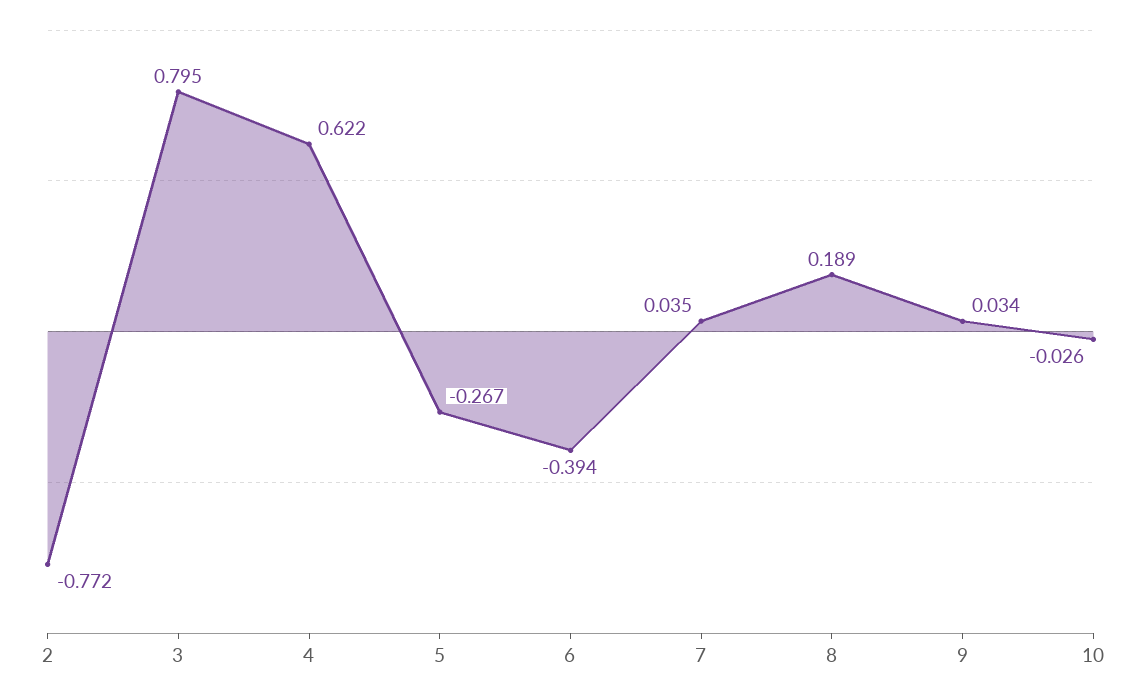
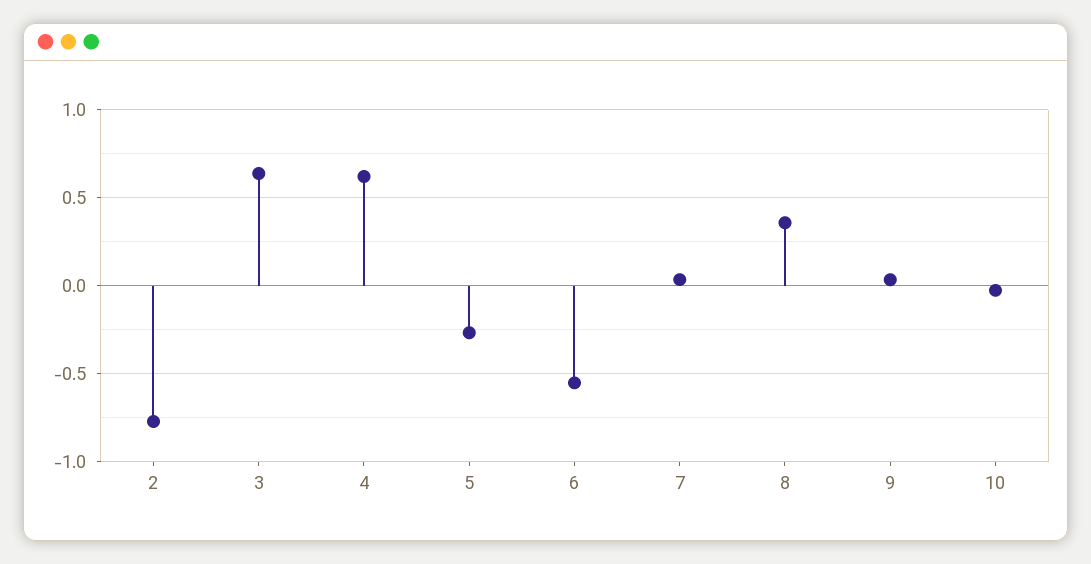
3: 0.795 -> 0.65
6: -0.394 -> -0.55
8: 0.189 -> 0.35

